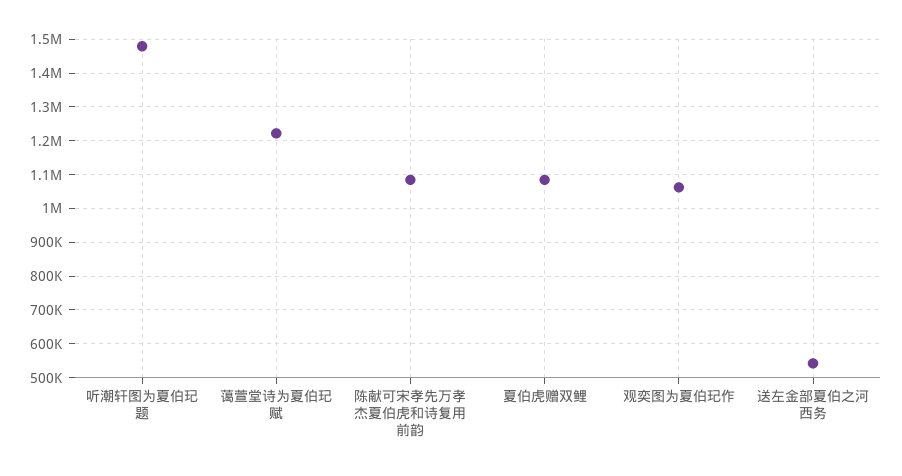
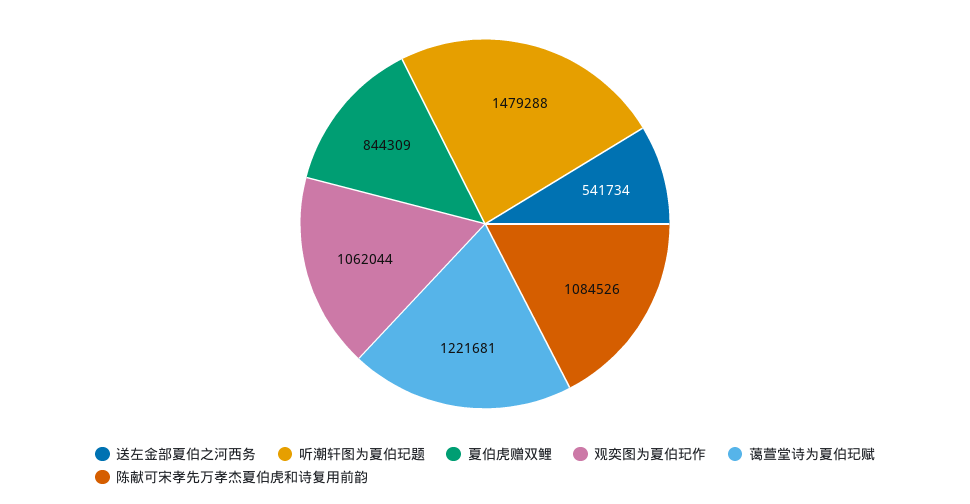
夏伯虎赠双鲤: 1080000 -> 844309

